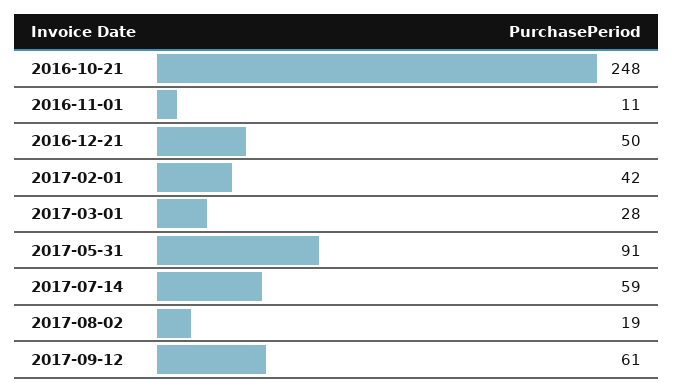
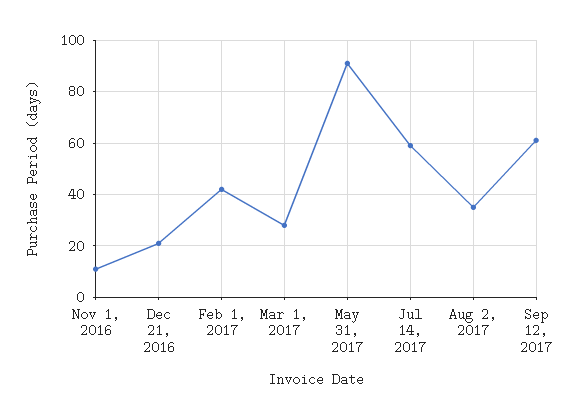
2016-10-21: 248 -> none
2016-12-21: 50 -> 20
2017-08-02: 19 -> 35

